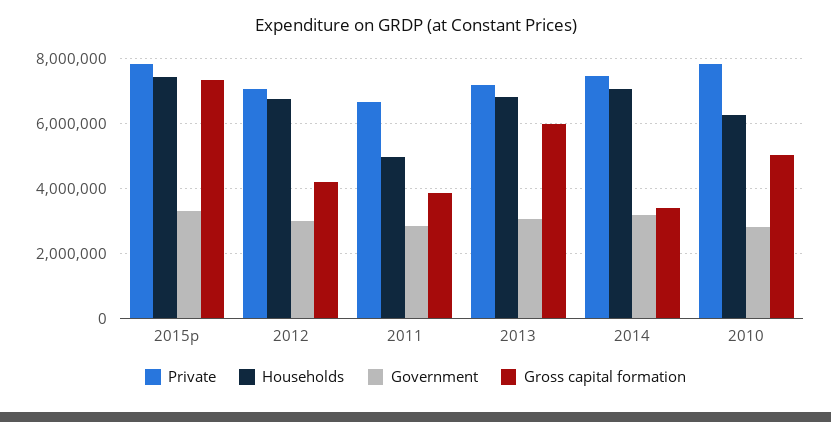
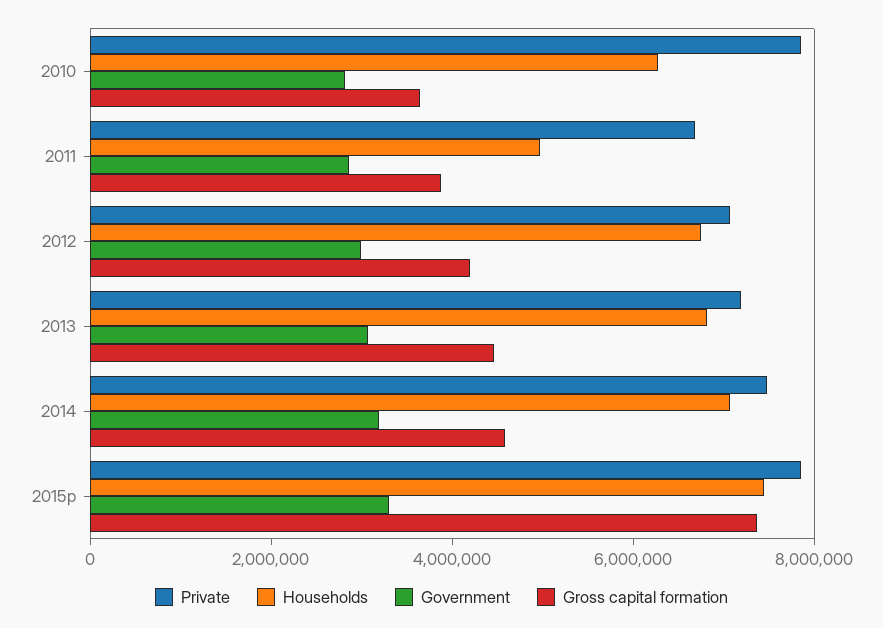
Gross capital formation, 2013: 6000000 -> 4500000
Gross capital formation, 2014: 3400000 -> 4500000
Gross capital formation, 2010: 5000000 -> 3500000

